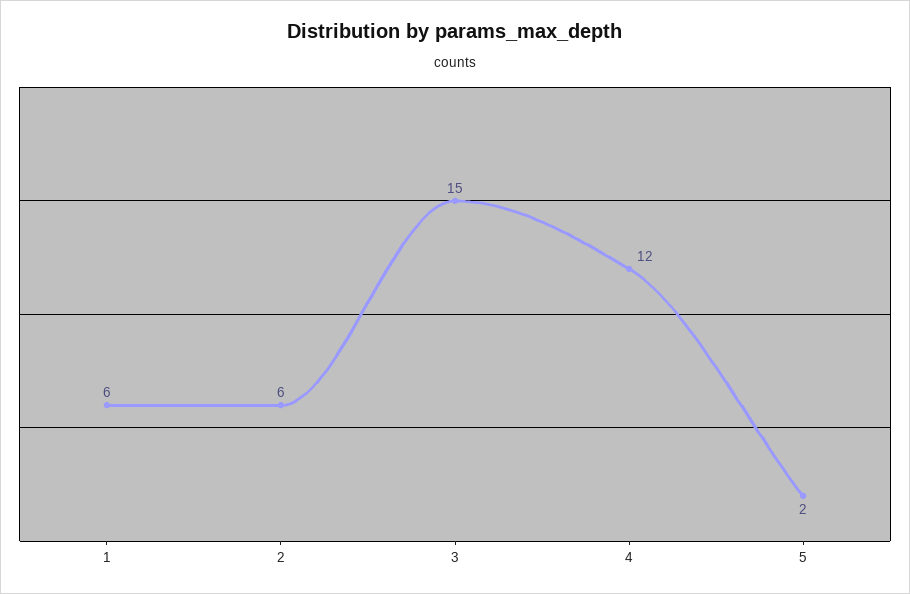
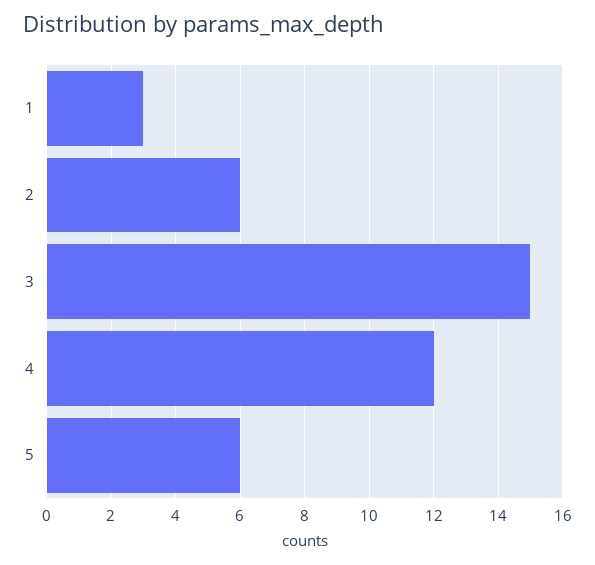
1: 6 -> 3
5: 2 -> 6

